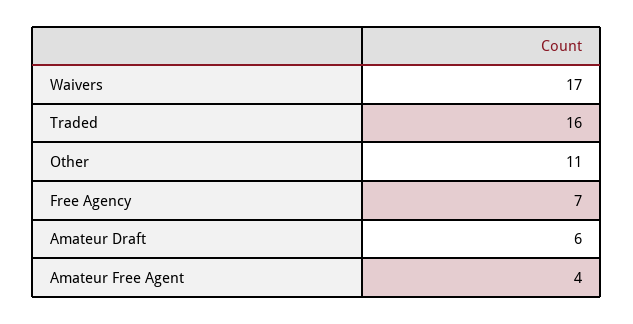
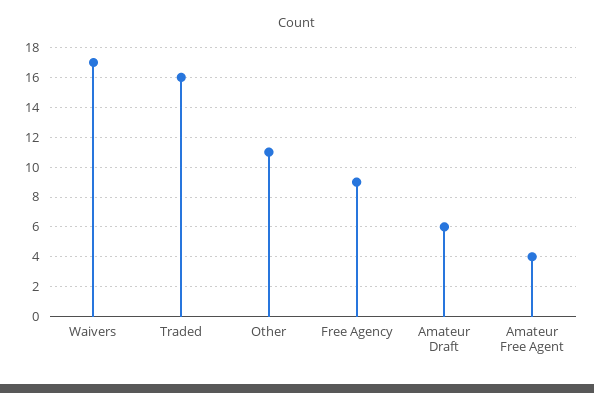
Free Agency: 7 -> 9

